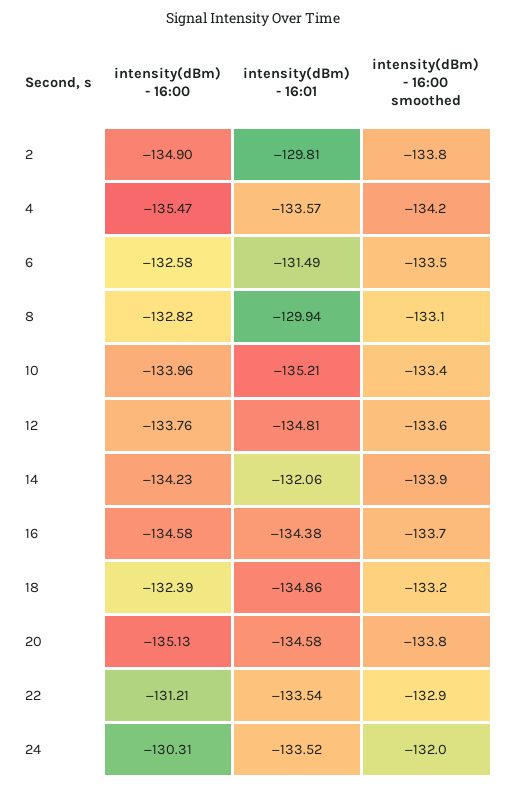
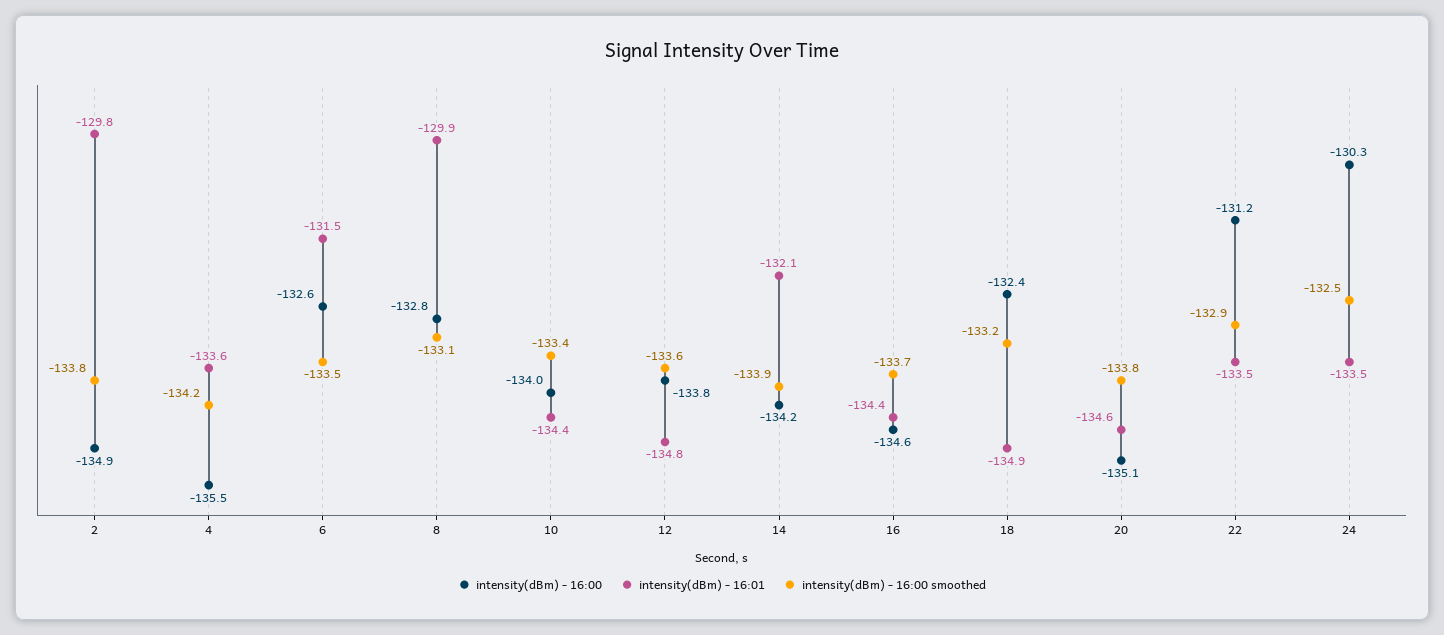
intensity(dBm) - 16:01, 10: -135.21 -> -134.4
intensity(dBm) - 16:00 smoothed, 24: -132 -> -132.5

